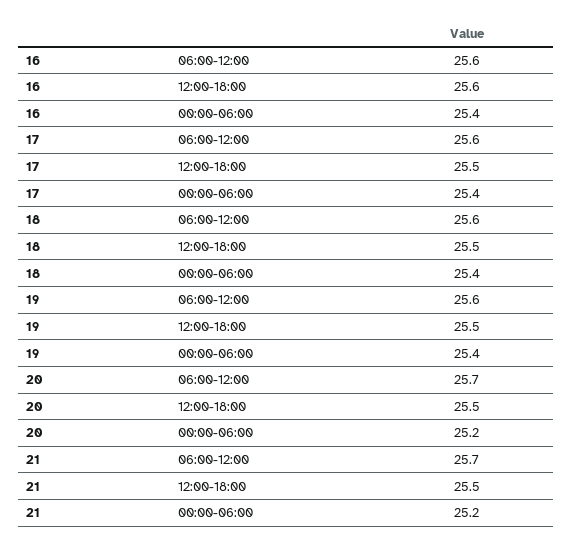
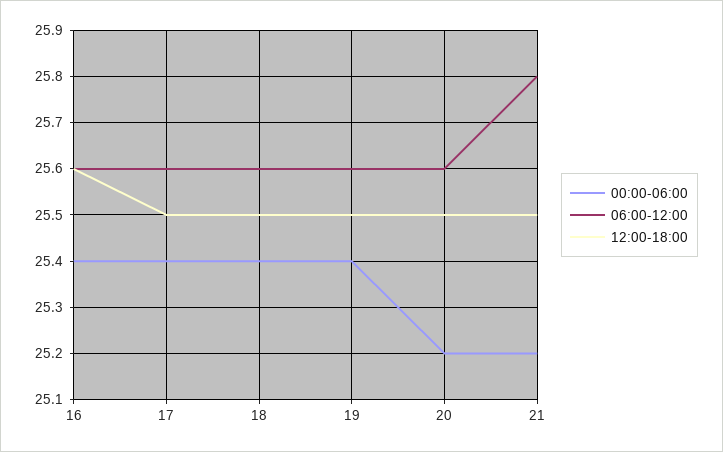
06:00-12:00, 20: 25.7 -> 25.6
06:00-12:00, 21: 25.7 -> 25.8

